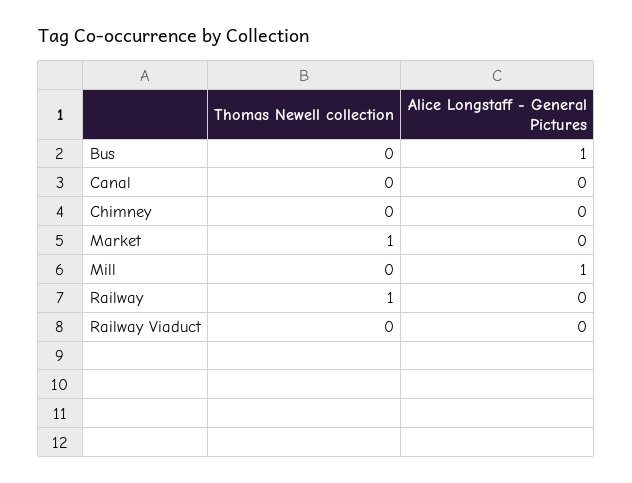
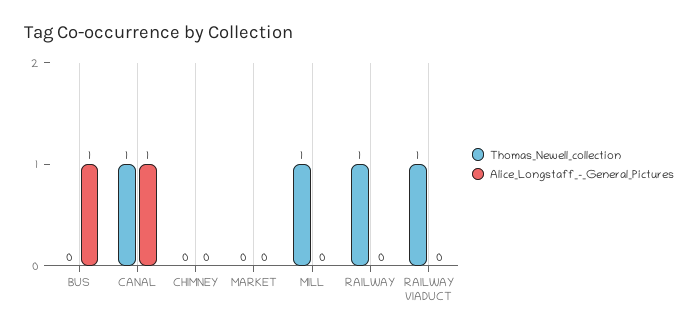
Thomas Newell collection, Canal: 0 -> 1
Alice Longstaff - General Pictures, Canal: 0 -> 1
Thomas Newell collection, Market: 1 -> 0
Thomas Newell collection, Mill: 0 -> 1
Alice Longstaff - General Pictures, Mill: 1 -> 0
Thomas Newell collection, Railway Viaduct: 0 -> 1

